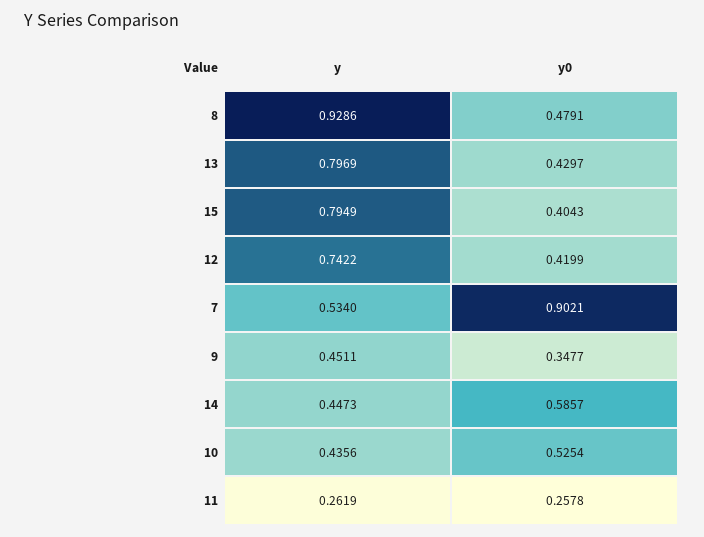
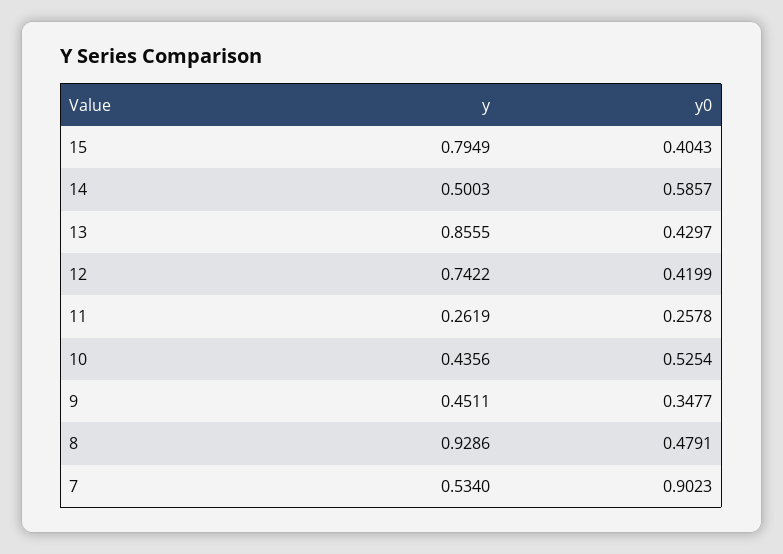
y, 13: 0.7969 -> 0.8555
y0, 7: 0.9021 -> 0.9023
y, 14: 0.4473 -> 0.5003

